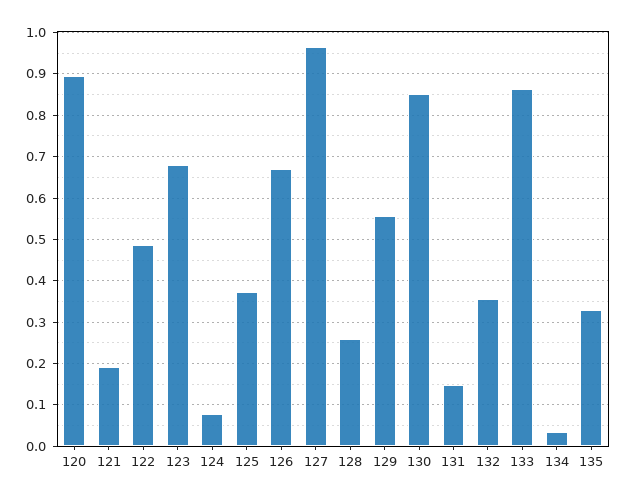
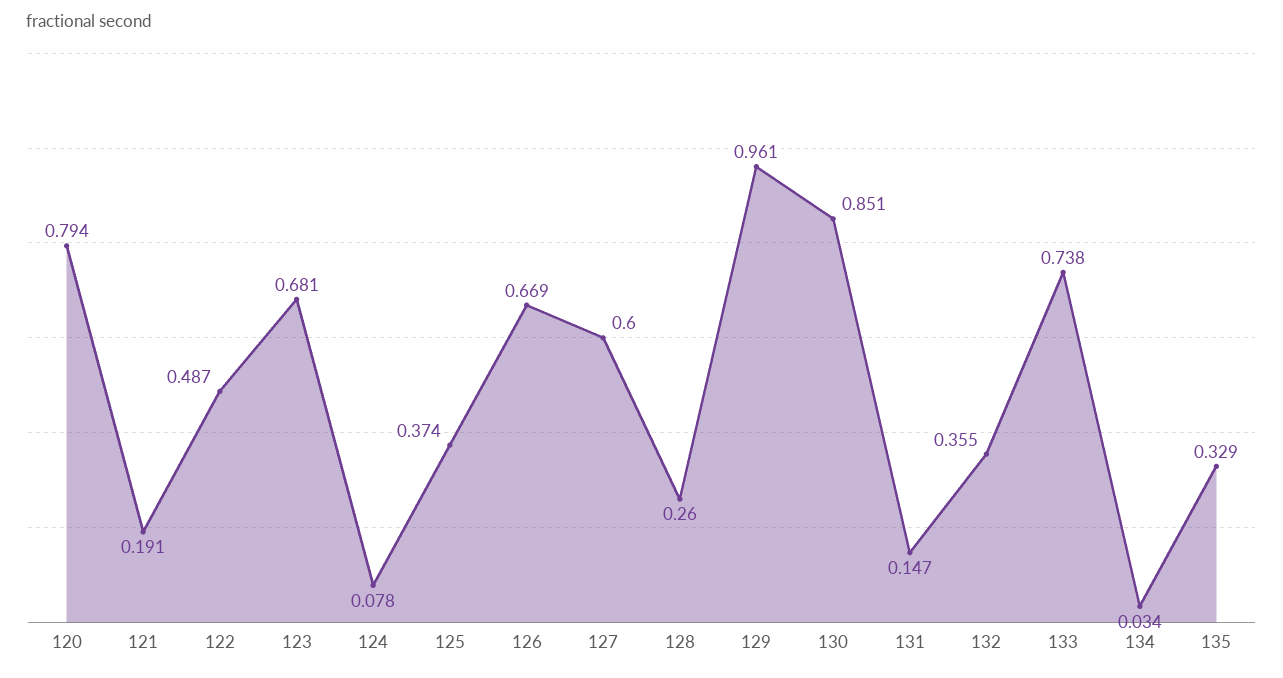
120: 0.9 -> 0.794
127: 0.96 -> 0.6
129: 0.56 -> 0.961
133: 0.86 -> 0.738

